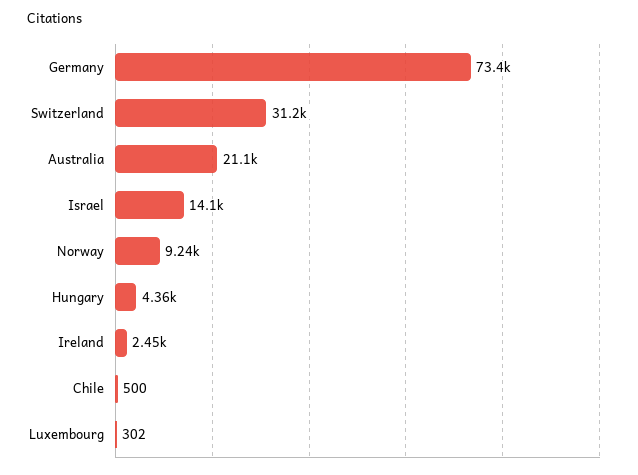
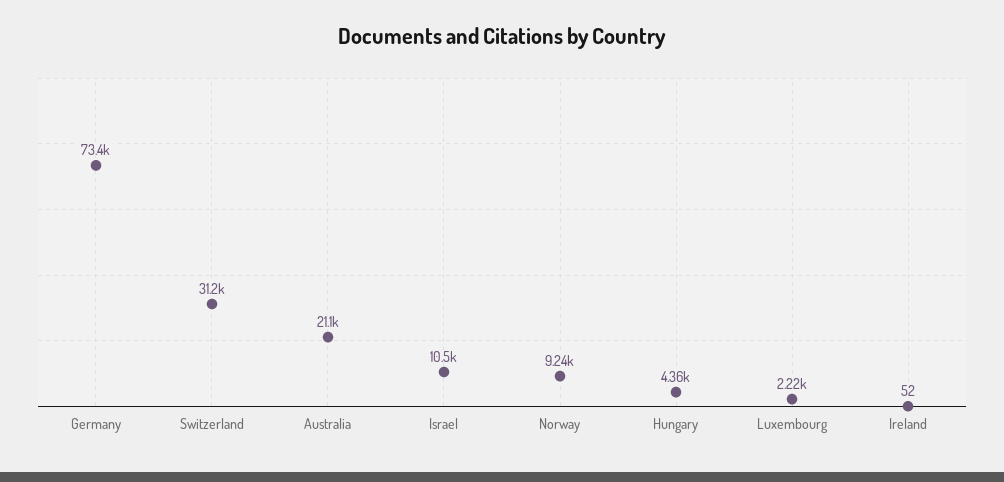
Israel: 14100 -> 10500
Ireland: 2450 -> 52
Chile: 500 -> none
Luxembourg: 302 -> 2220

